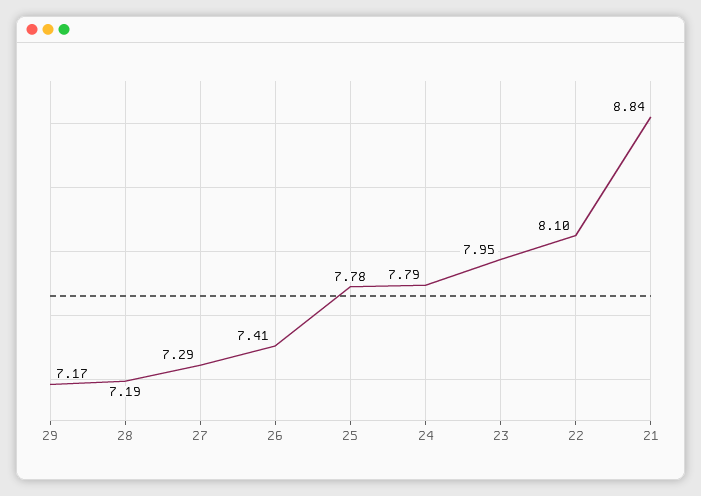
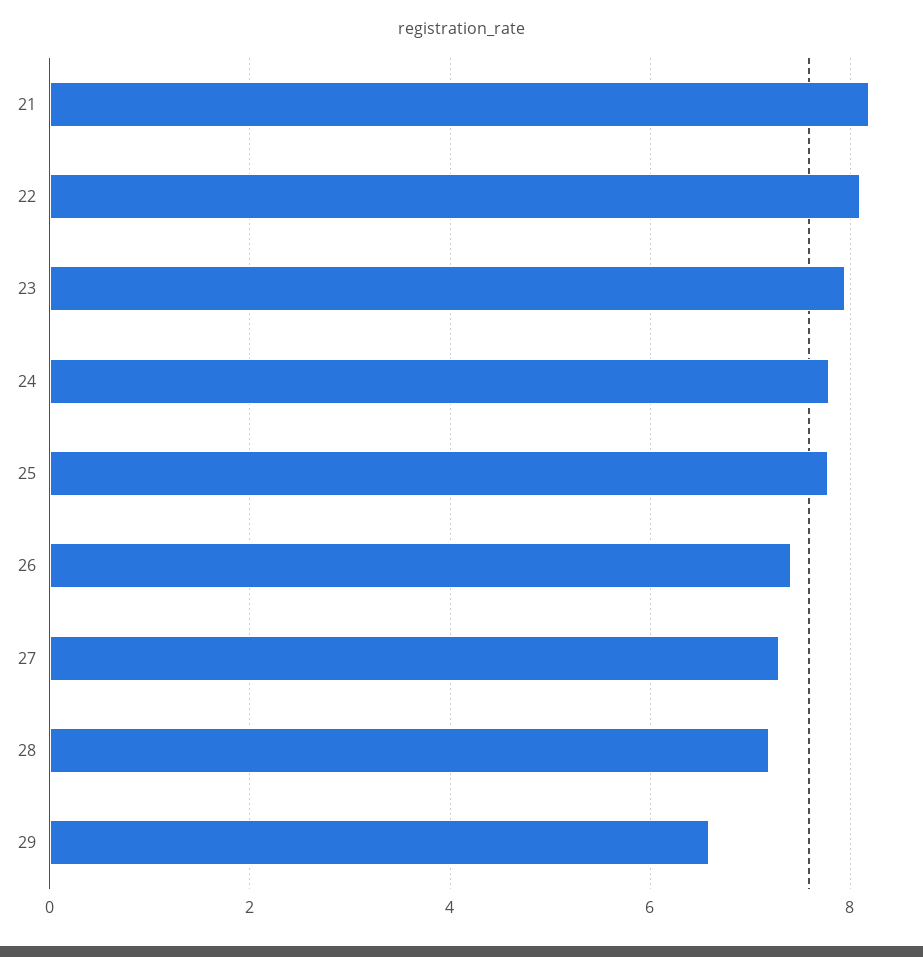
29: 7.17 -> 6.6
21: 8.84 -> 8.2

